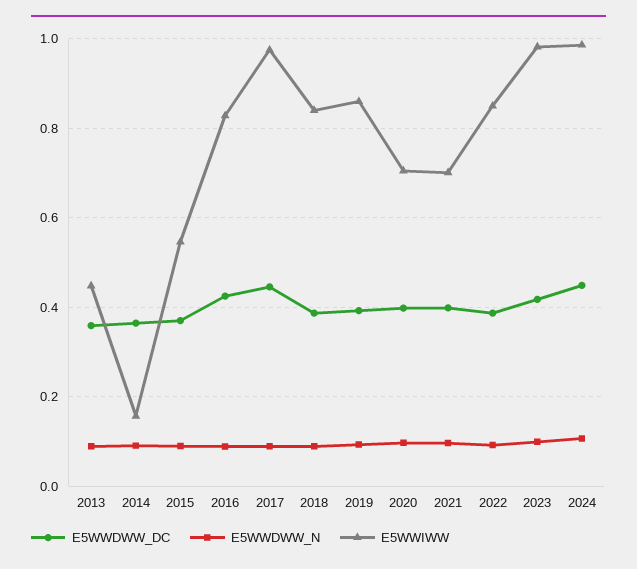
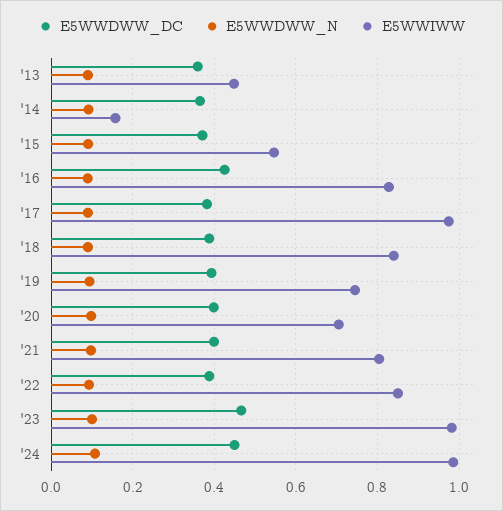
E5WWDWW_DC, 2017: 0.44 -> 0.38
E5WWIWW, 2019: 0.86 -> 0.74
E5WWIWW, 2021: 0.7 -> 0.8
E5WWDWW_DC, 2023: 0.42 -> 0.46

